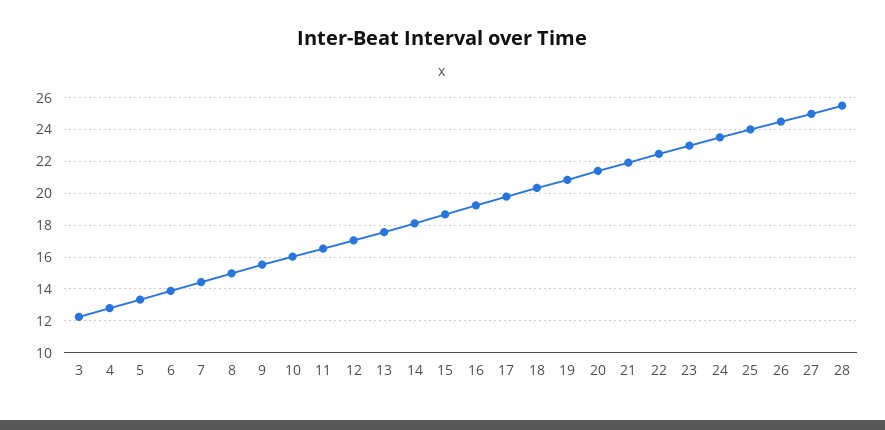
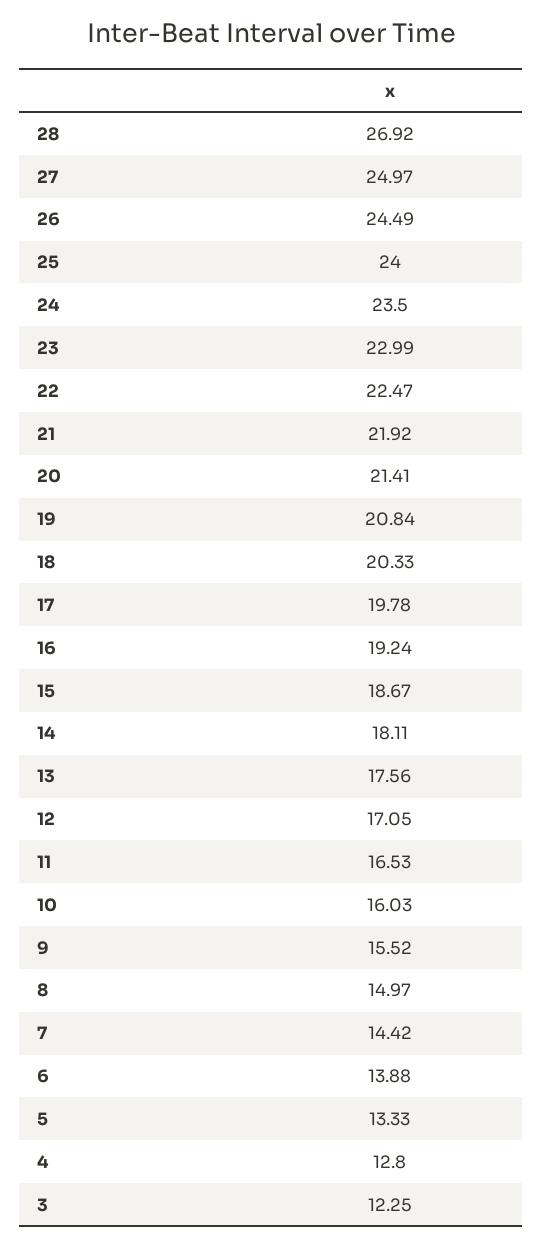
28: 25.5 -> 26.92

